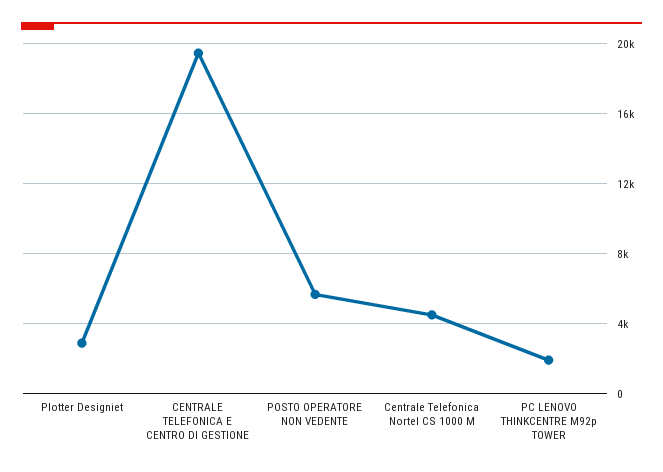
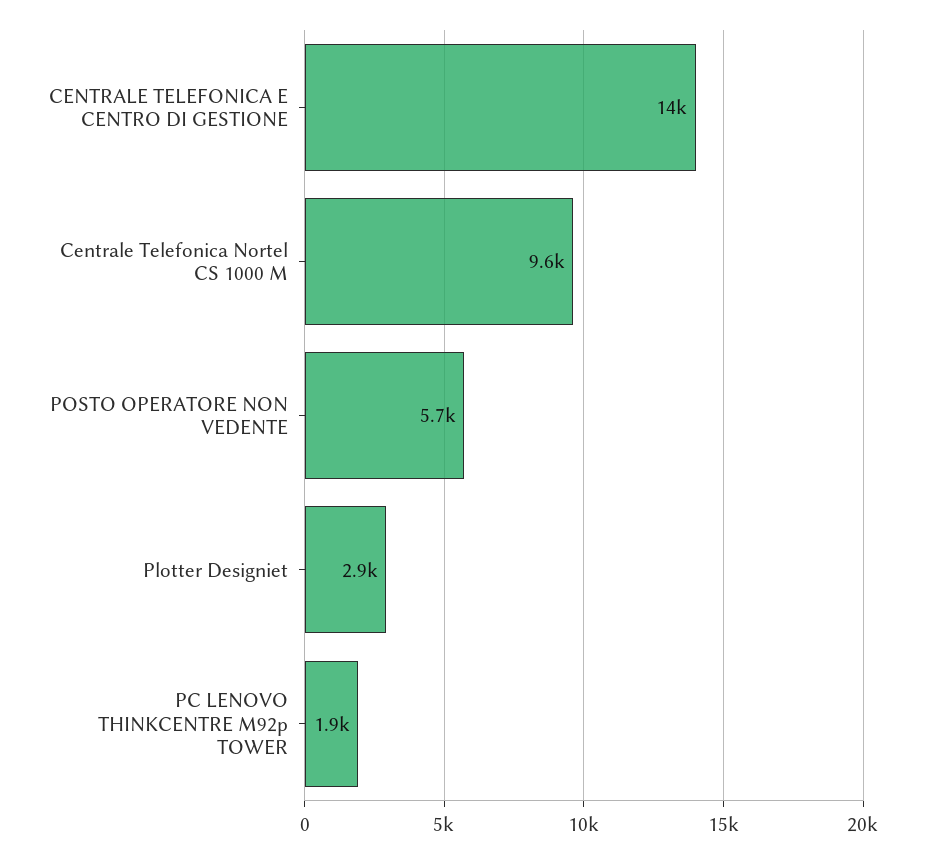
CENTRALE TELEFONICA E CENTRO DI GESTIONE: 19500 -> 14000
Centrale Telefonica Nortel CS 1000 M: 4500 -> 9600

